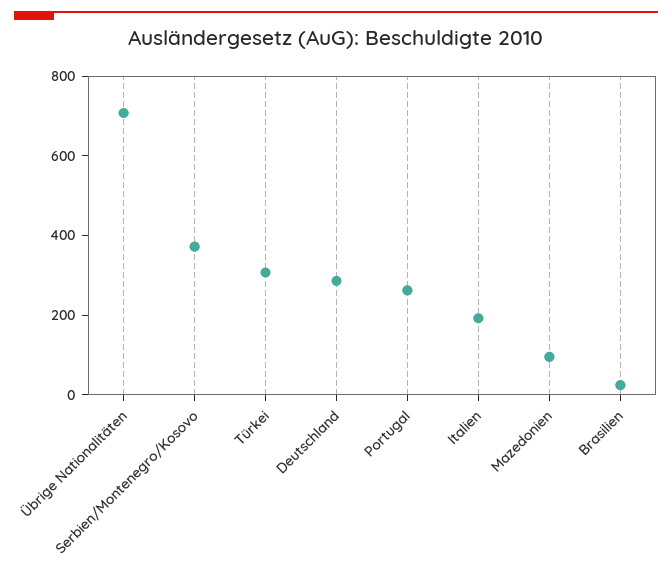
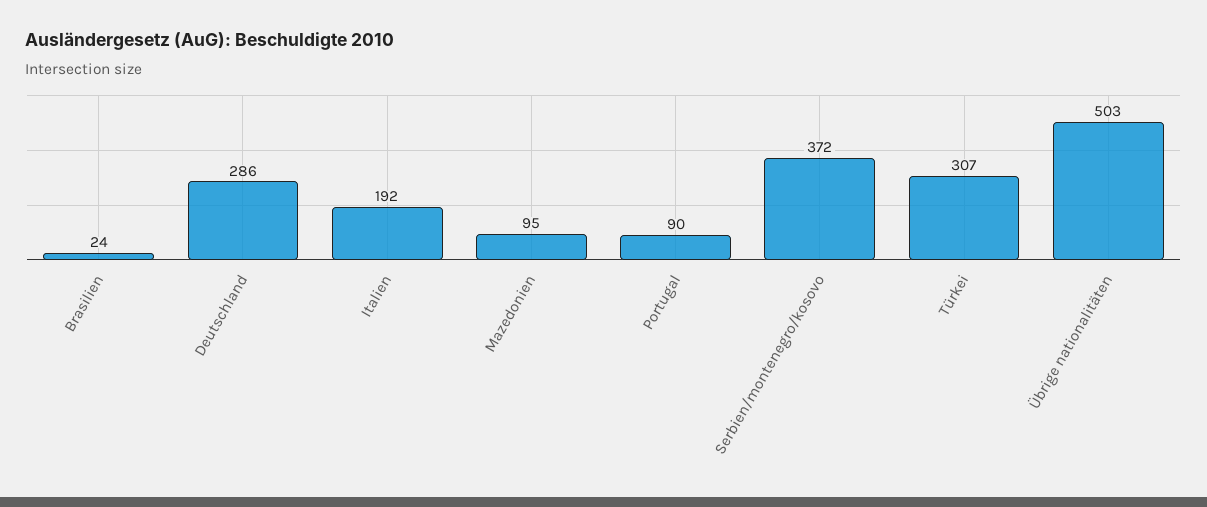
Übrige Nationalitäten: 700 -> 503
Portugal: 250 -> 90

